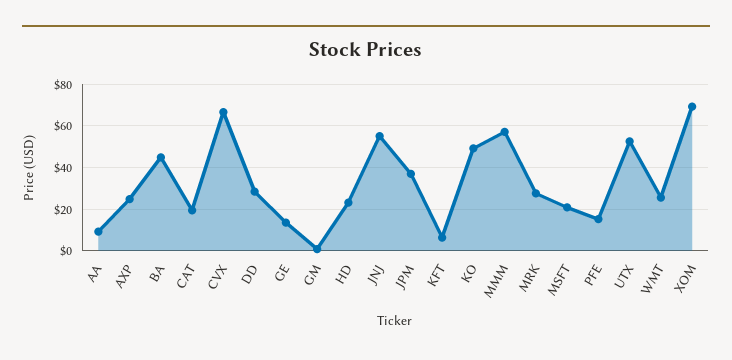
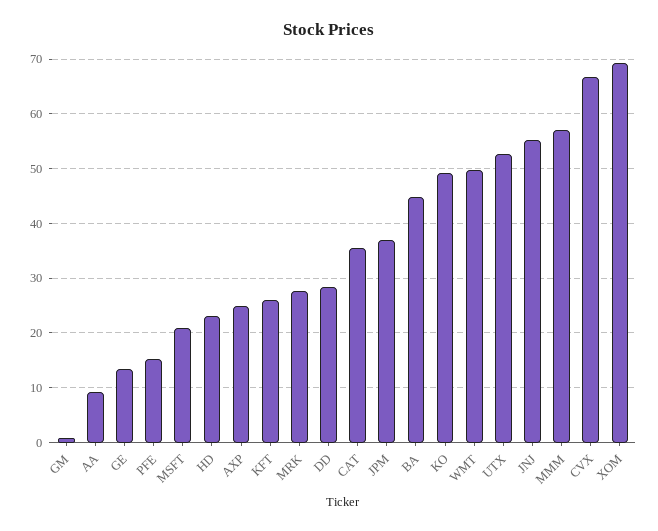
CAT: 20 -> 36
KFT: 5 -> 26
WMT: 25 -> 50

